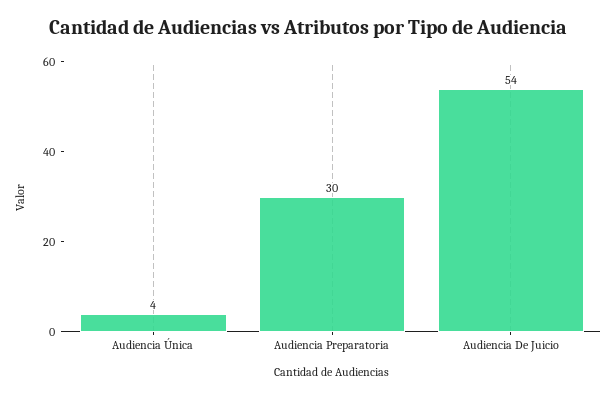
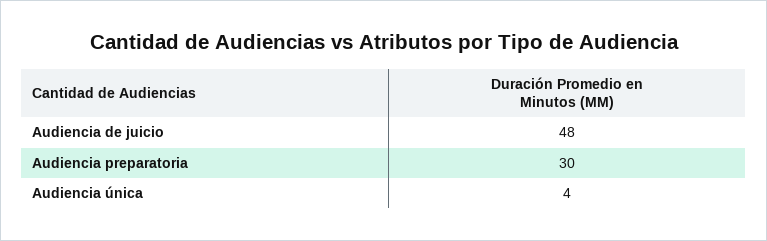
Audiencia De Juicio: 54 -> 48

